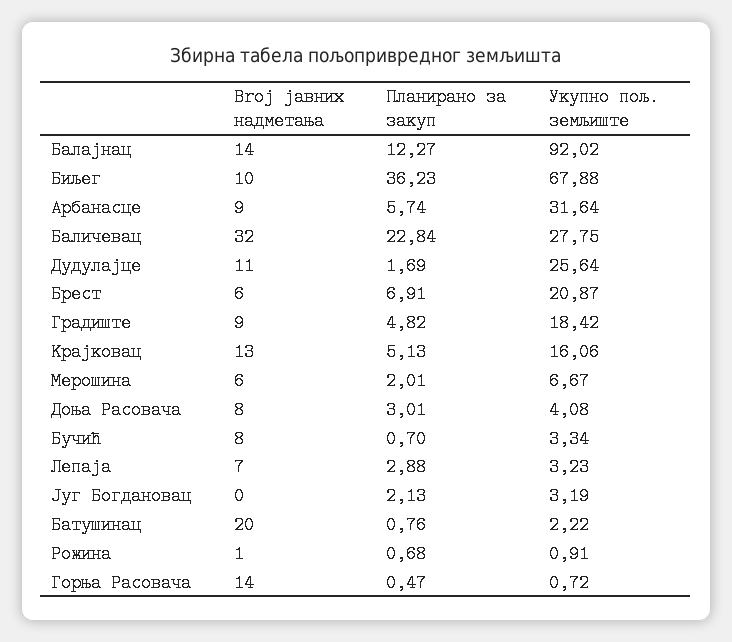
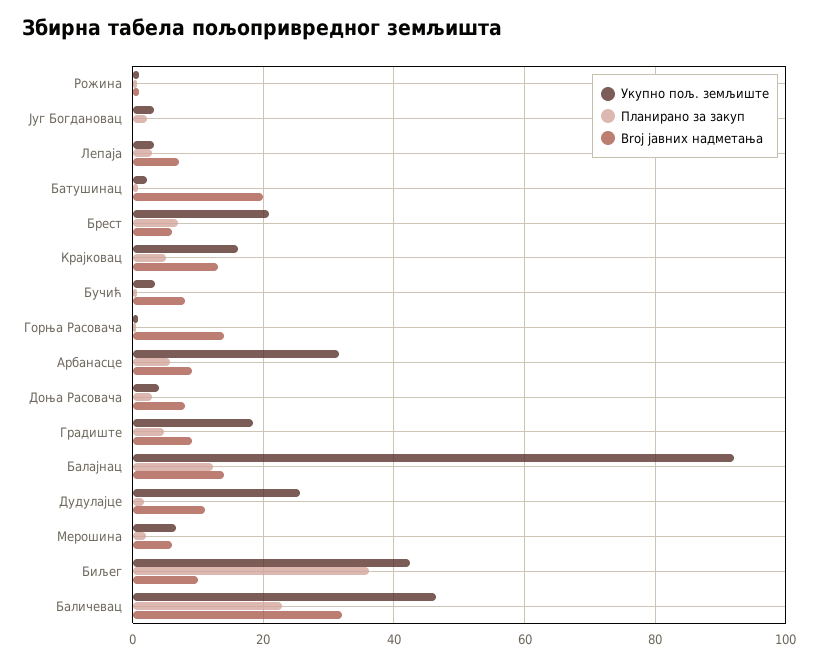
Укупно пољ. земљиште, Биљег: 67.88 -> 42
Укупно пољ. земљиште, Баличевац: 27.75 -> 46

